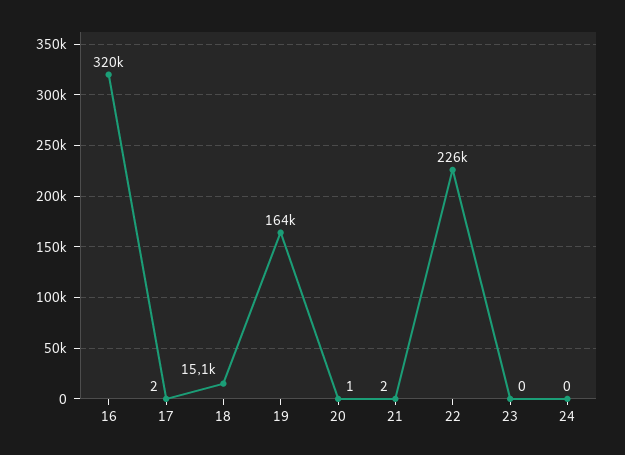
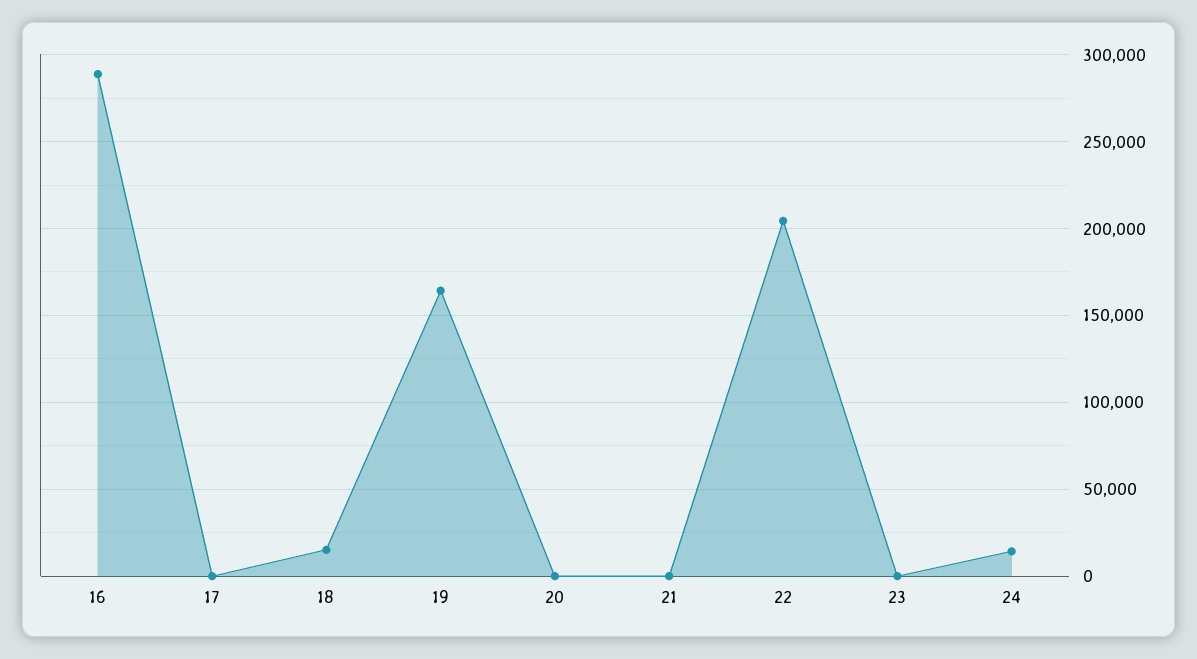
16: 320000 -> 290000
22: 226000 -> 205000
24: 0 -> 15000

